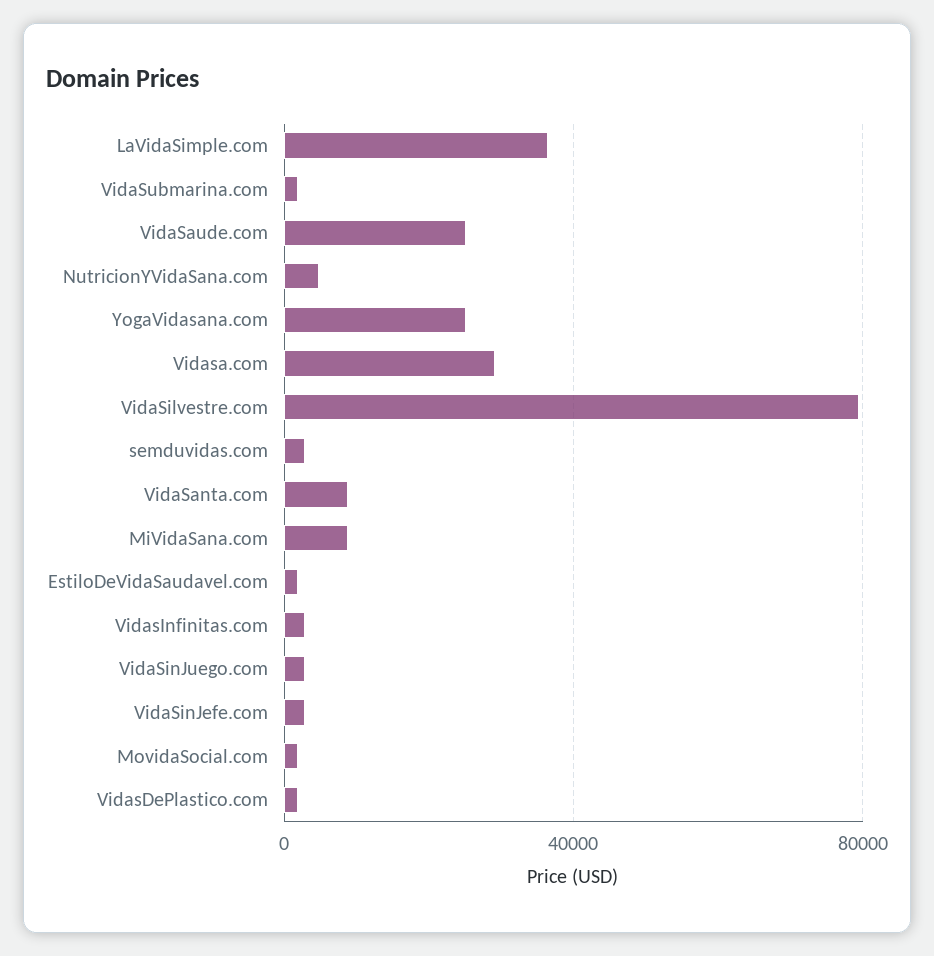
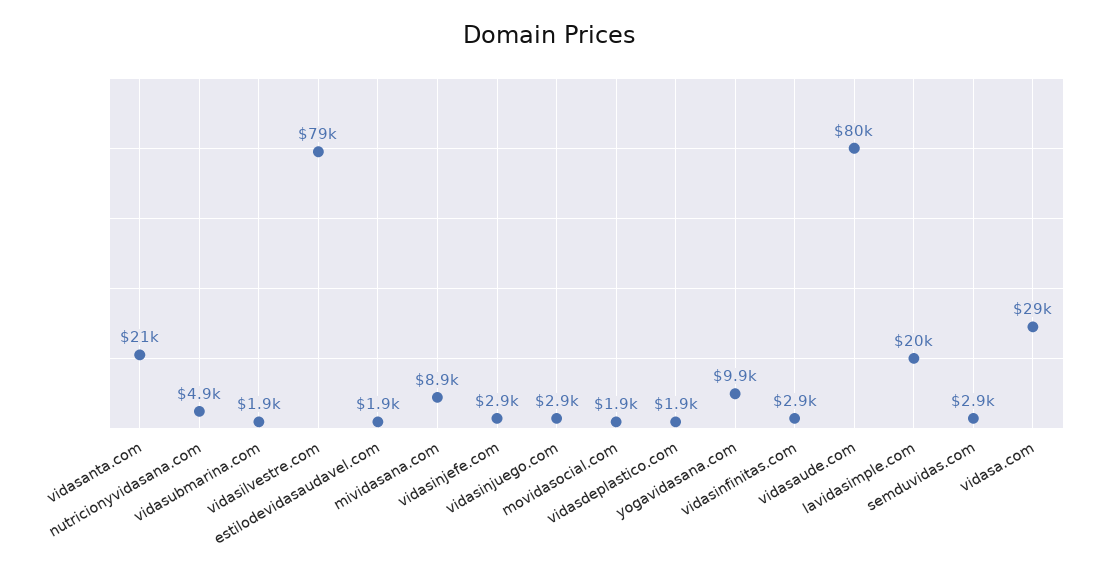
LaVidaSimple.com: 35000 -> 20000
VidaSaude.com: 25000 -> 80000
YogaVidasana.com: 25000 -> 9900
VidaSanta.com: 10000 -> 21000

